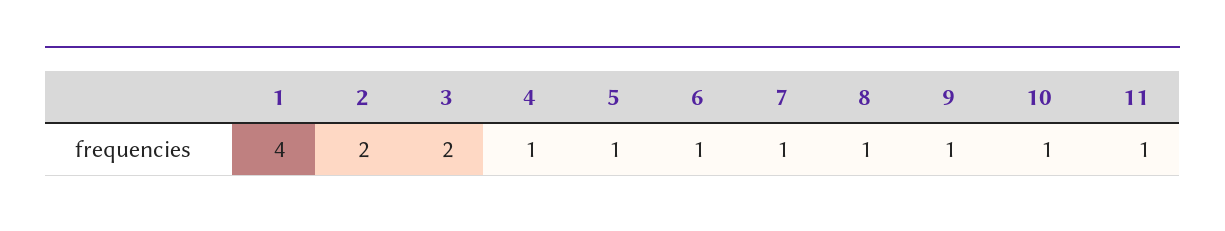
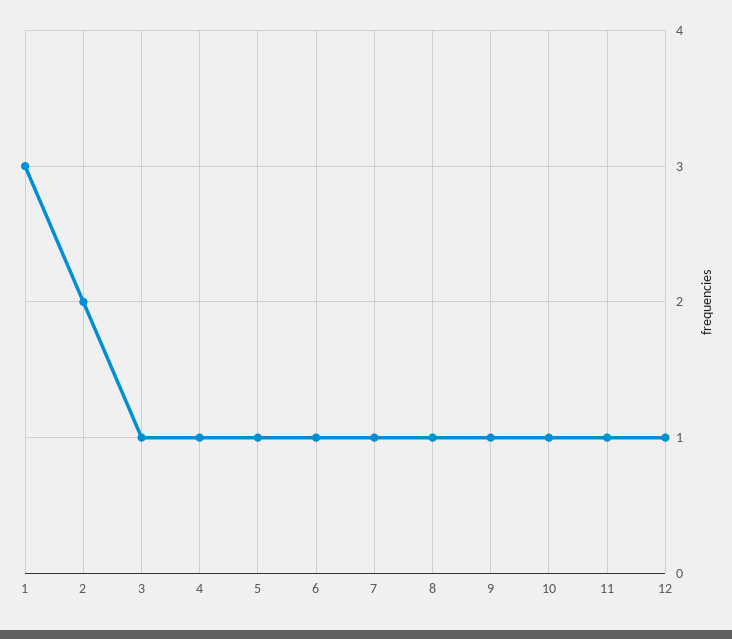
1: 4 -> 3
3: 2 -> 1
12: none -> 1

